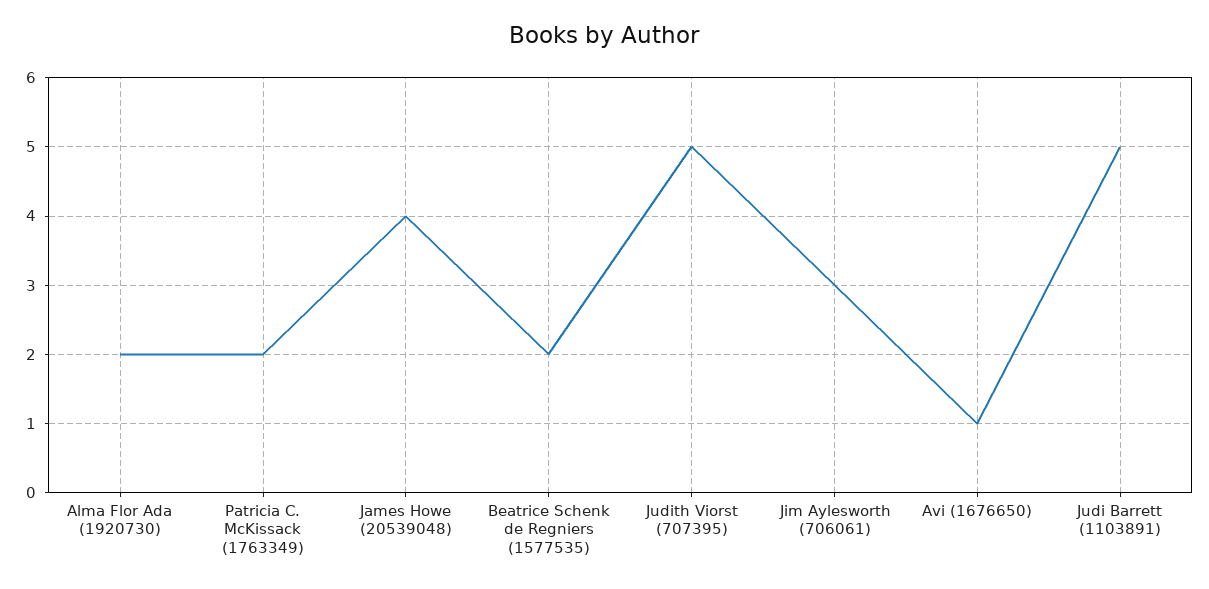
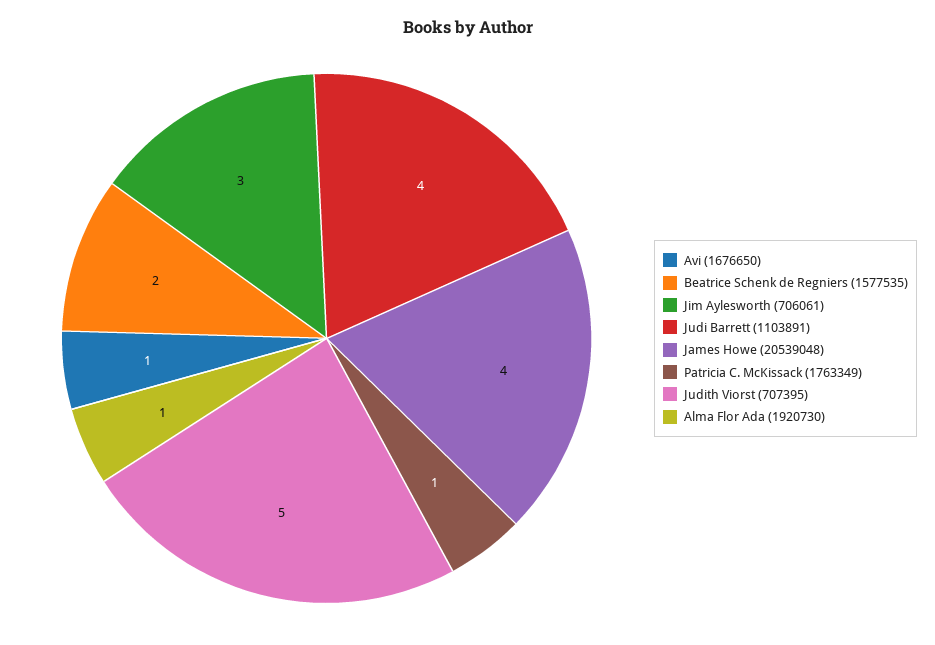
Alma Flor Ada (1920730): 2 -> 1
Patricia C. McKissack (1763349): 2 -> 1
Judi Barrett (1103891): 5 -> 4

